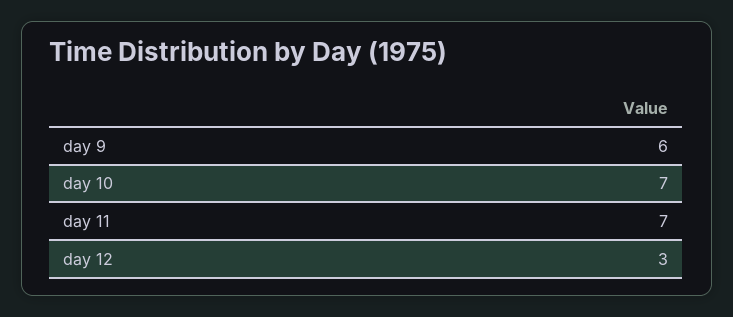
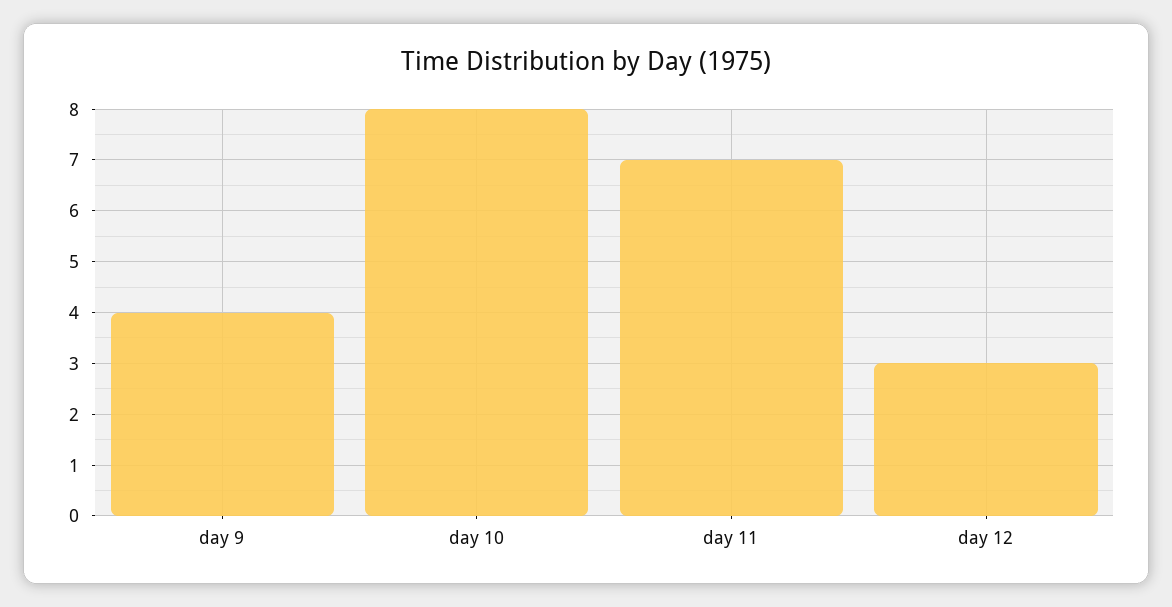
day 9: 6 -> 4
day 10: 7 -> 8

